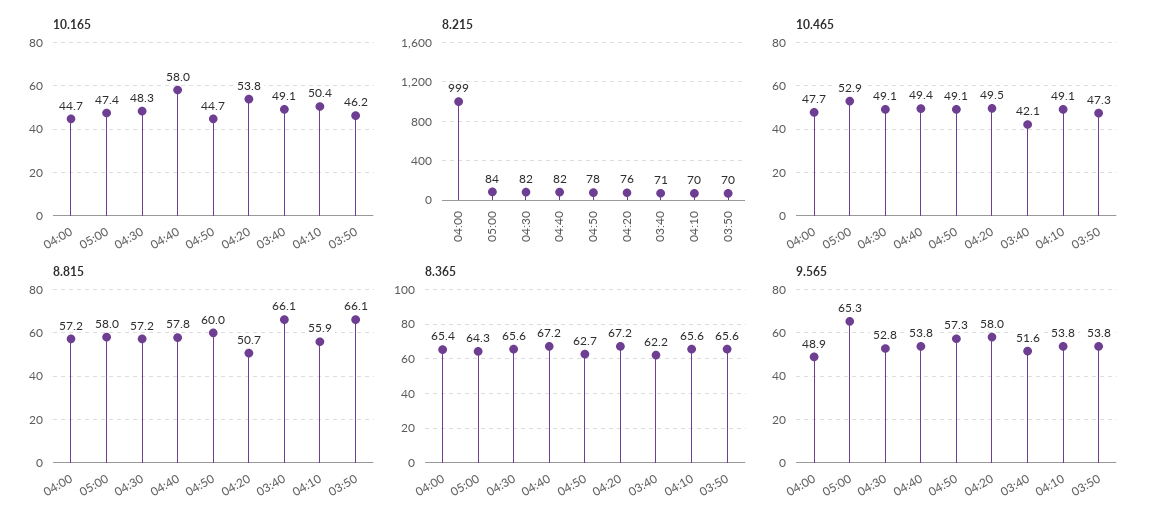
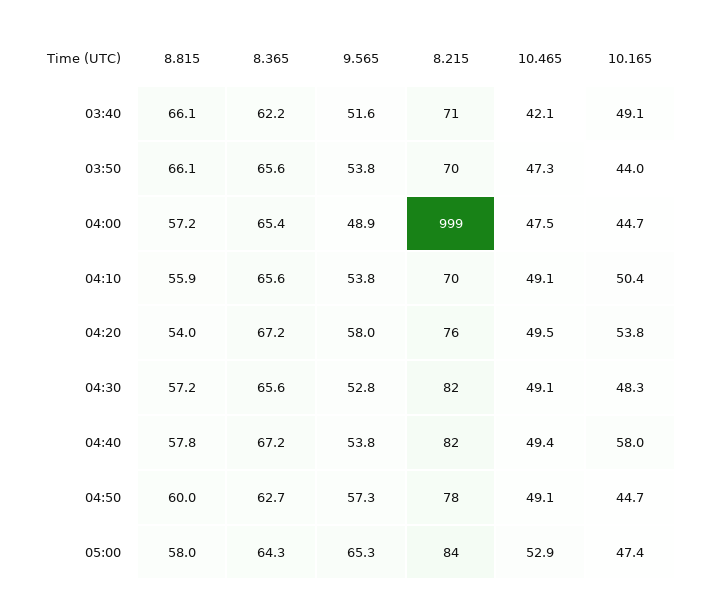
10.165, 03:50: 46.2 -> 44
10.465, 04:00: 47.7 -> 47.5
8.815, 04:20: 50.7 -> 54

